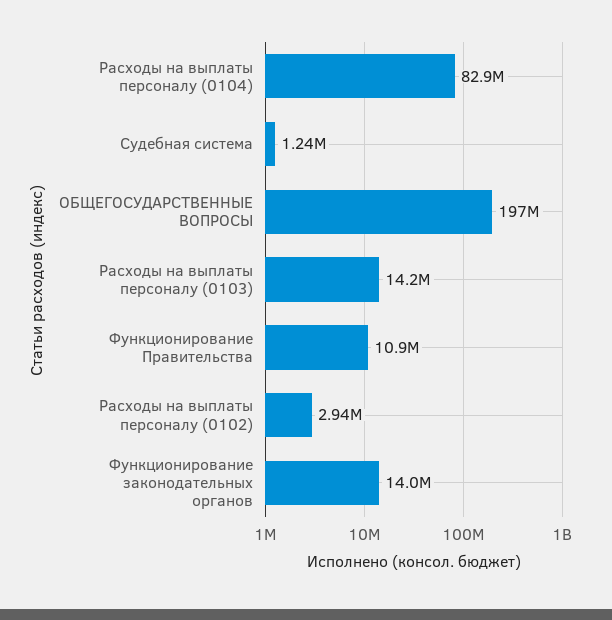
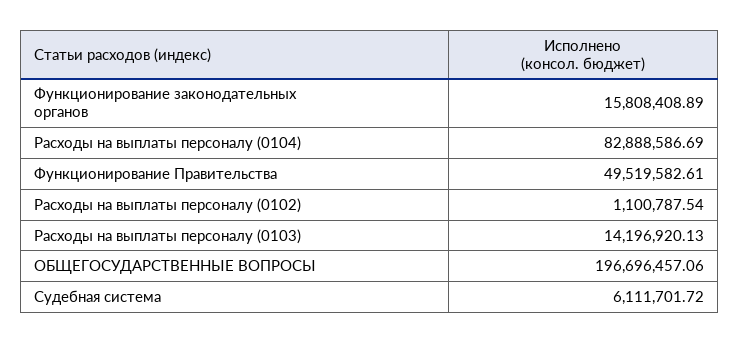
Судебная система: 1240000 -> 6111701.72
Функционирование Правительства: 10900000 -> 49519582.61
Расходы на выплаты персоналу (0102): 2940000 -> 1100787.54
Функционирование законодательных органов: 14000000 -> 15808408.89

